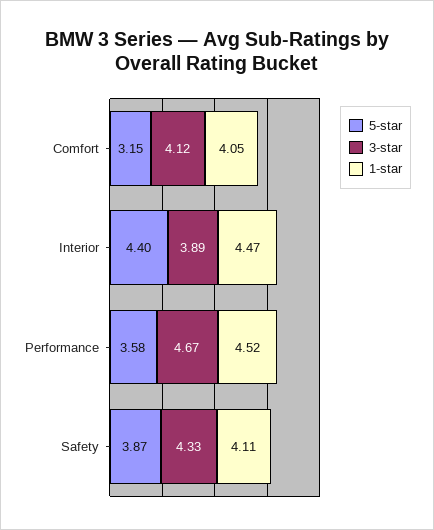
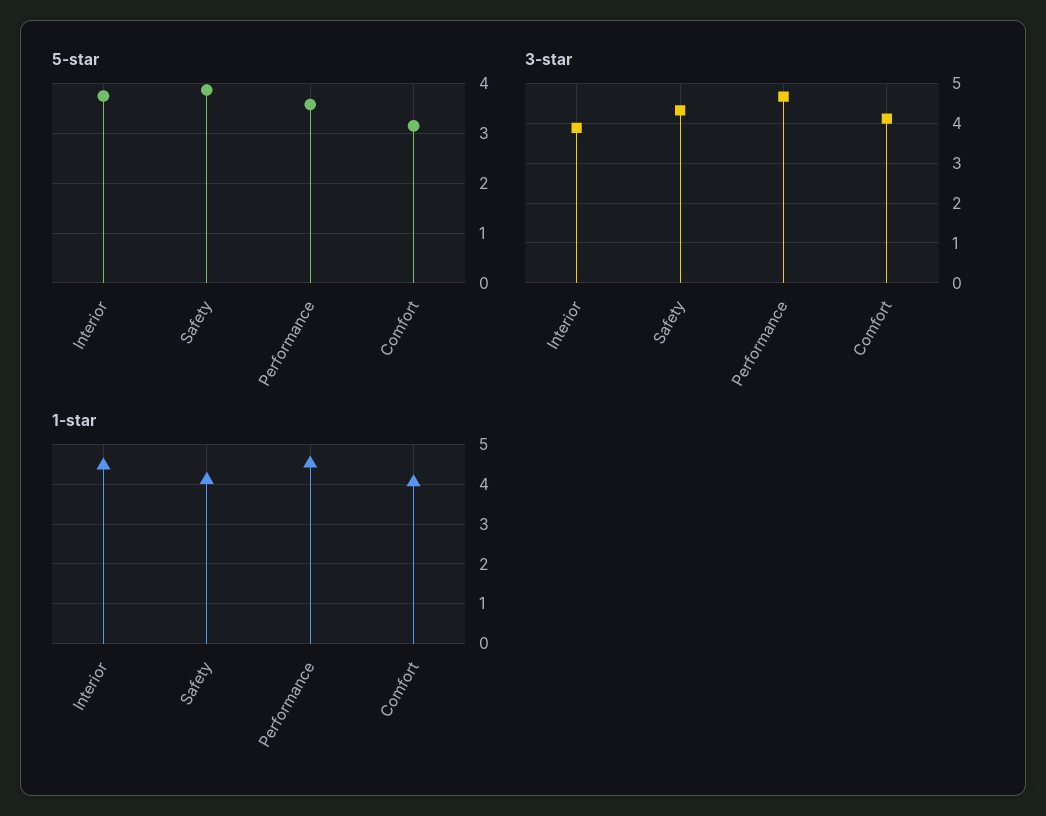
5-star, Interior: 4.4 -> 3.8

